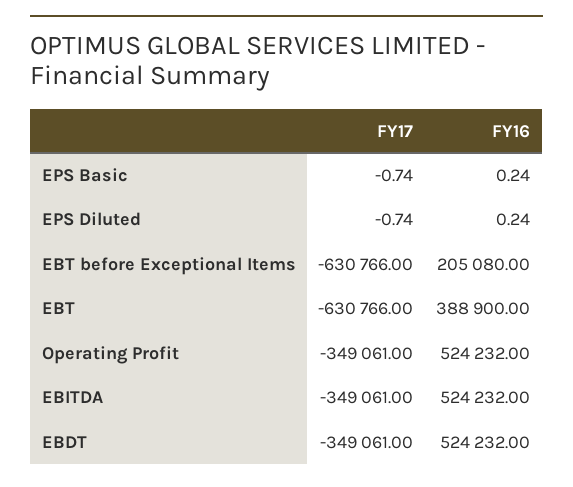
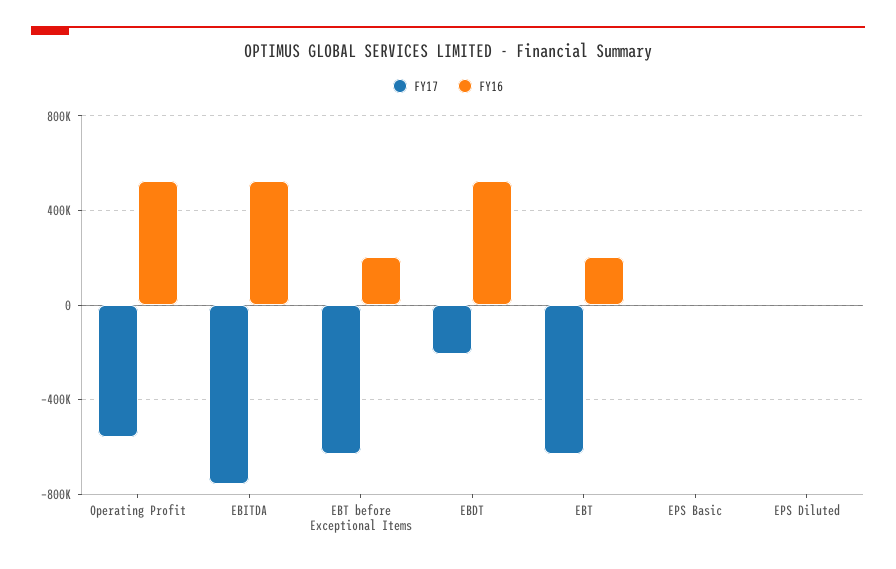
FY16, EBT: 388900 -> 200000
FY17, Operating Profit: -349061 -> -550000
FY17, EBITDA: -349061 -> -750000
FY17, EBDT: -349061 -> -200000

